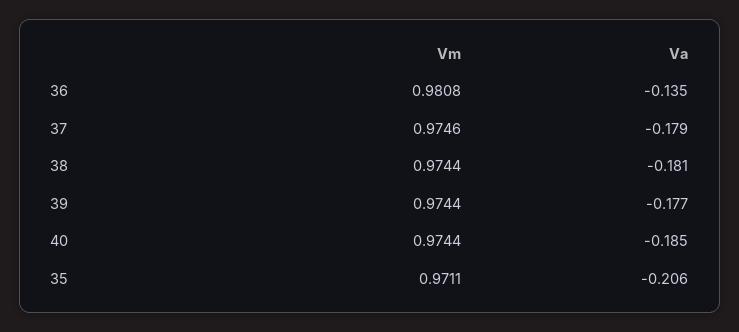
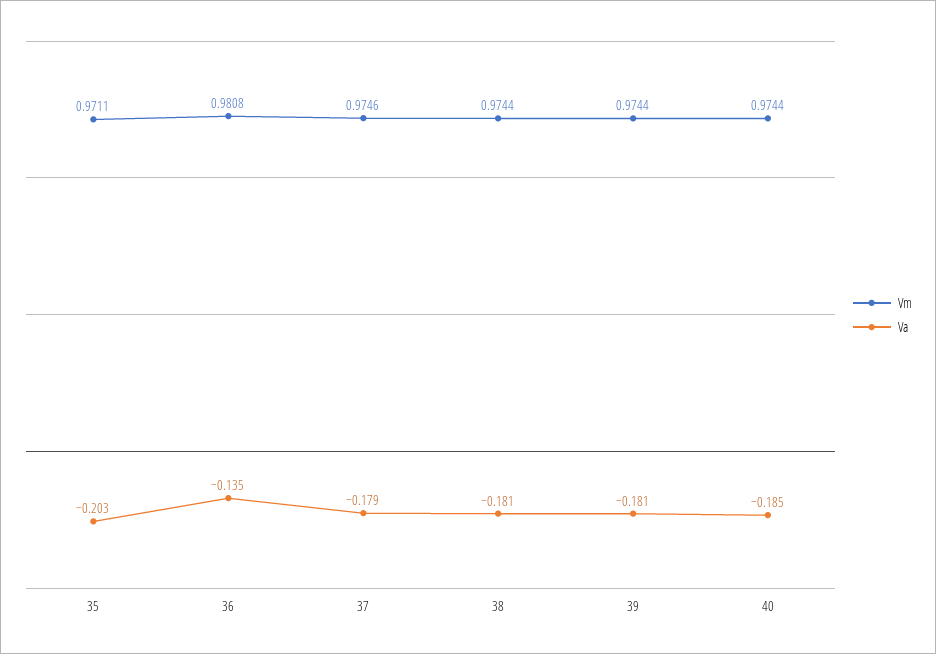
Va, 39: -0.177 -> -0.181
Va, 35: -0.206 -> -0.203

